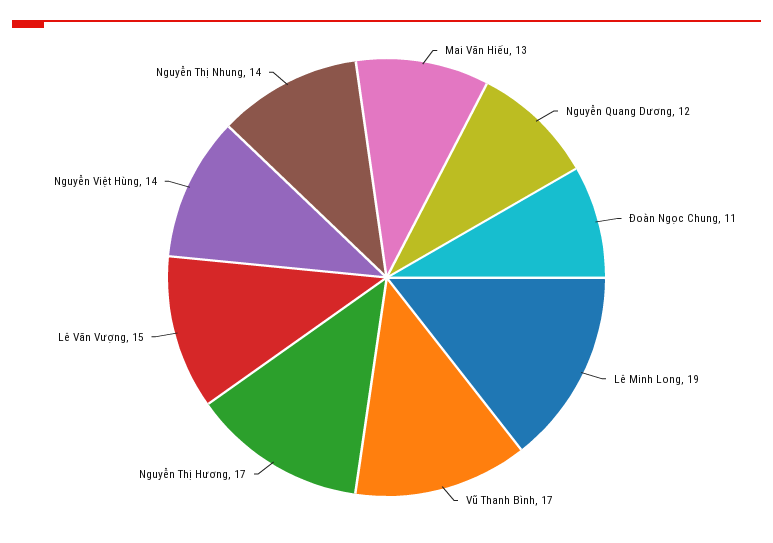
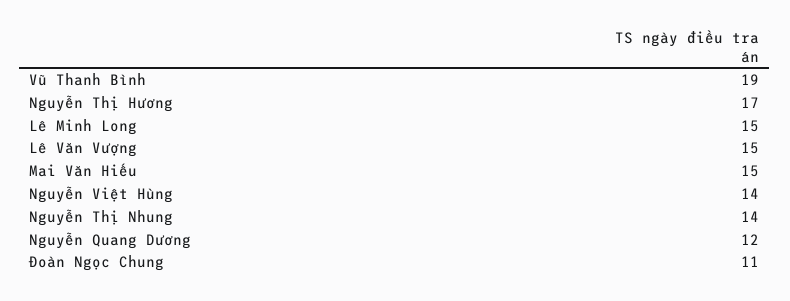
Mai Văn Hiếu: 13 -> 15
Lê Minh Long: 19 -> 15
Vũ Thanh Bình: 17 -> 19

